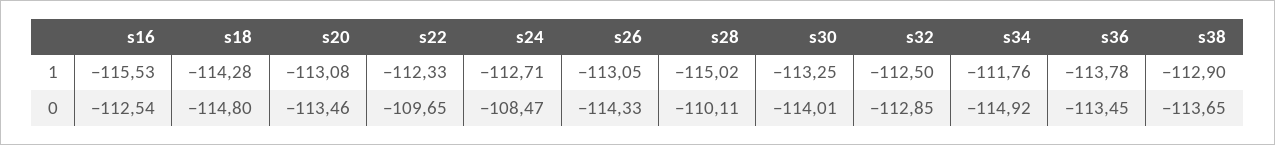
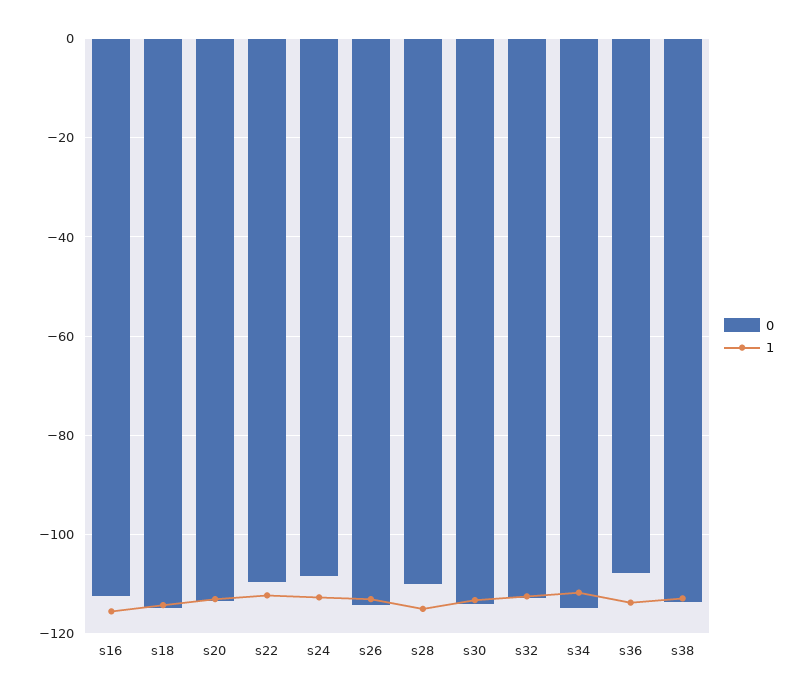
0, s36: -113.45 -> -108

